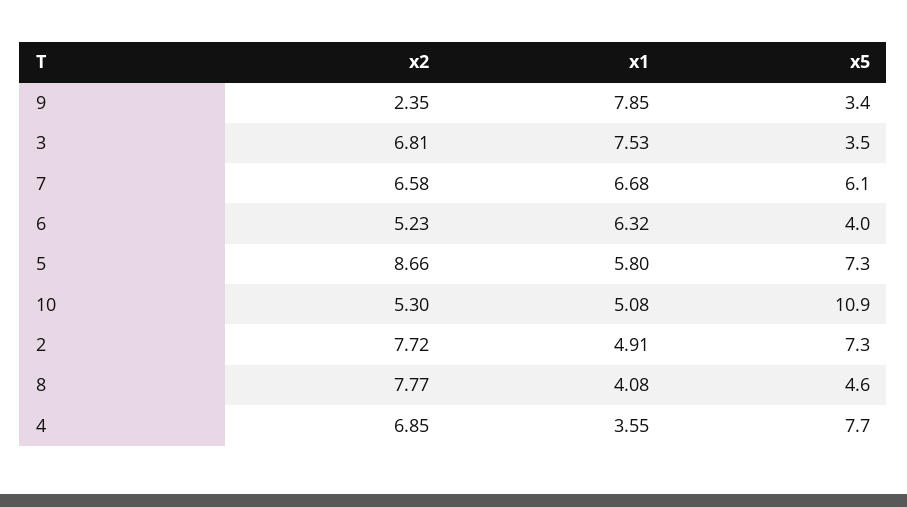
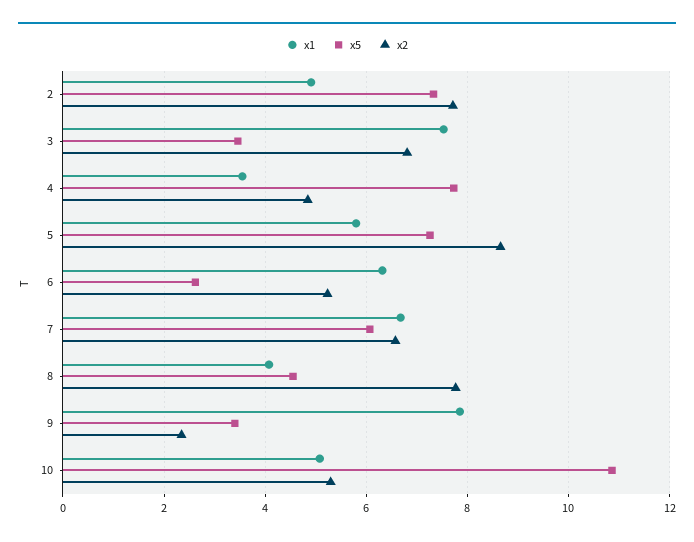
x5, 6: 4 -> 2.6
x2, 4: 6.85 -> 4.8

